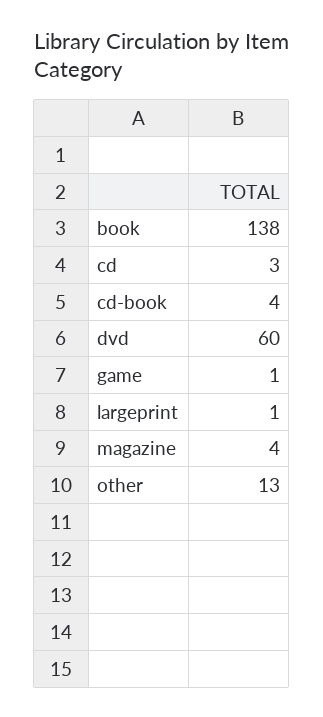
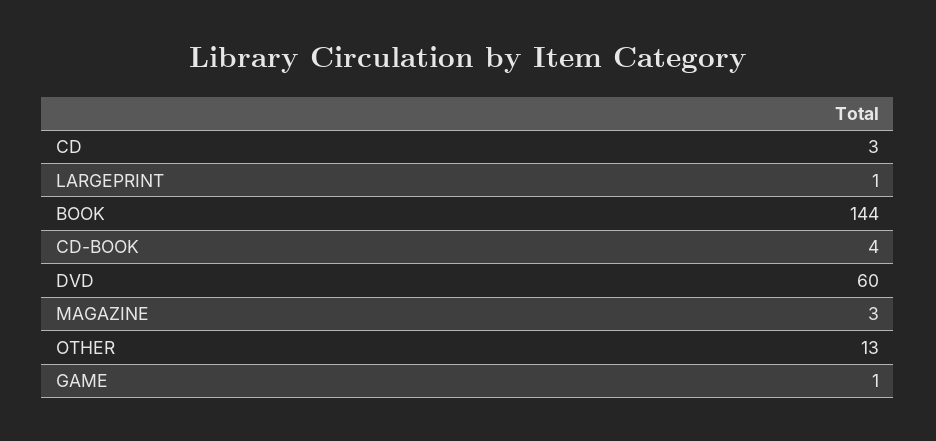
book: 138 -> 144
magazine: 4 -> 3

